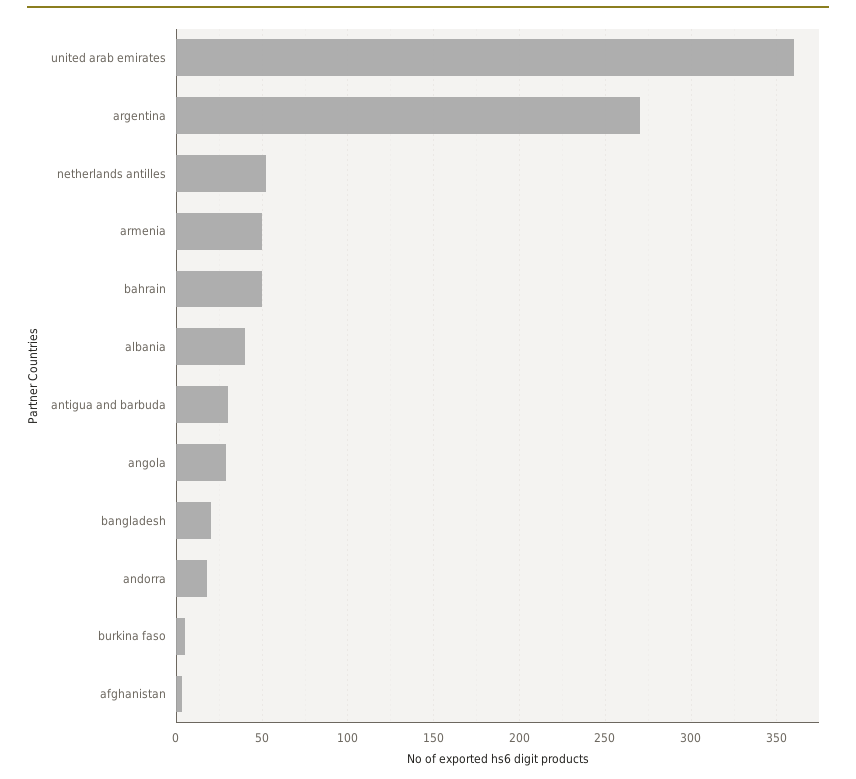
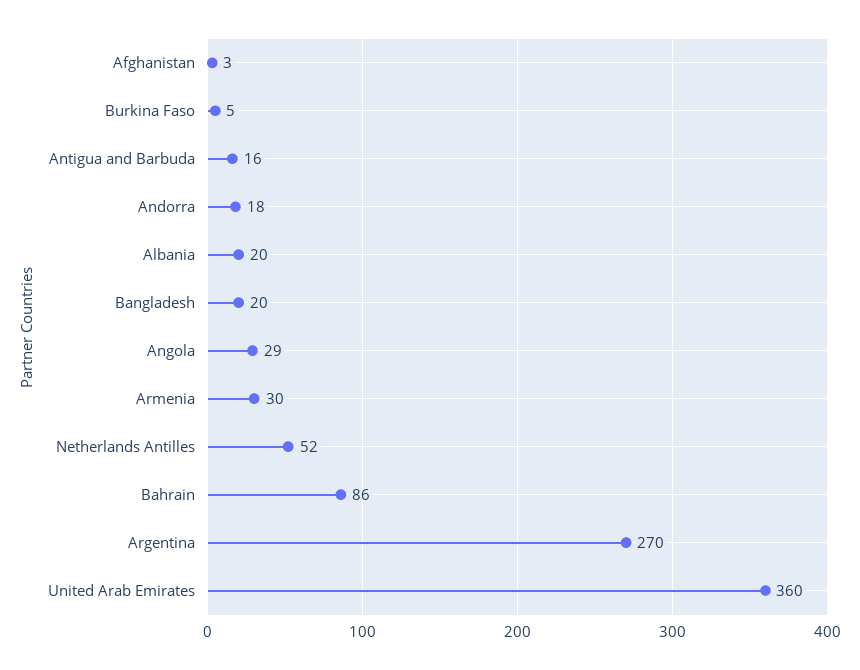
armenia: 50 -> 30
bahrain: 50 -> 86
albania: 40 -> 20
antigua and barbuda: 30 -> 16

